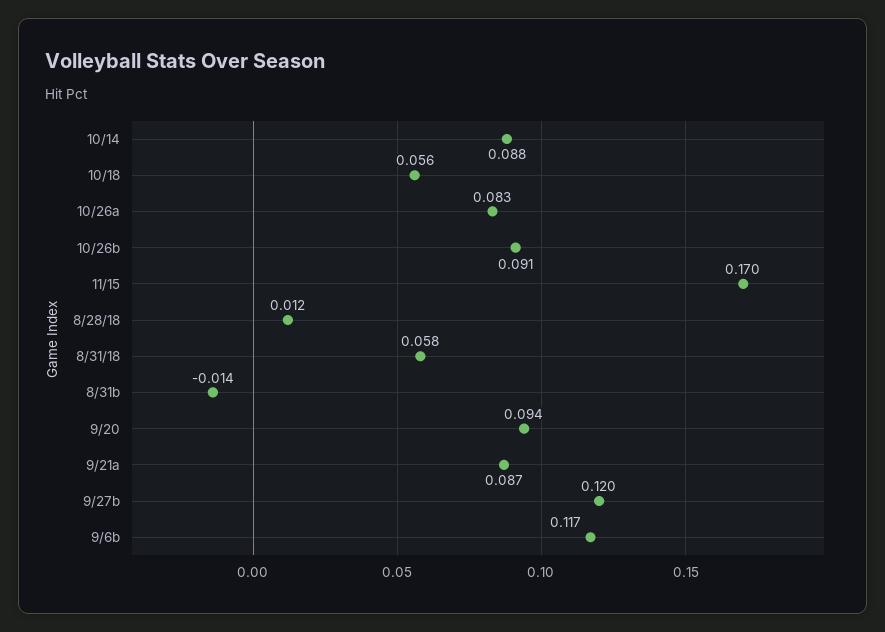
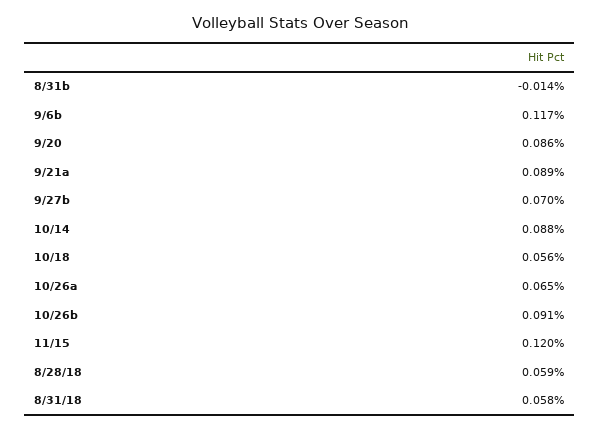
10/26a: 0.083 -> 0.065
11/15: 0.17 -> 0.12
8/28/18: 0.012 -> 0.059
9/20: 0.094 -> 0.086
9/21a: 0.087 -> 0.089
9/27b: 0.12 -> 0.07

